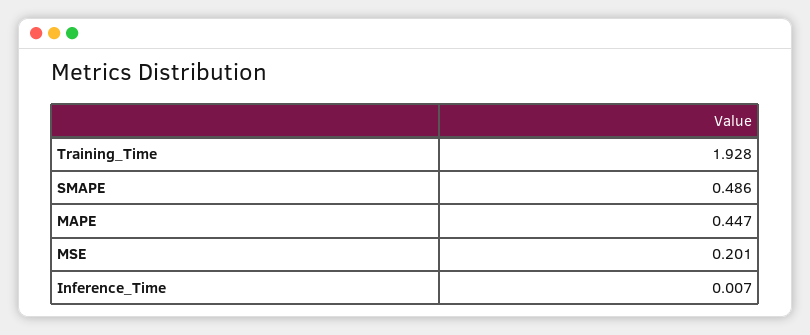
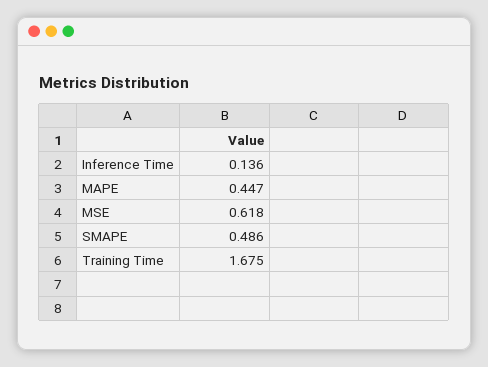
Training_Time: 1.928 -> 1.675
MSE: 0.201 -> 0.618
Inference_Time: 0.007 -> 0.136

